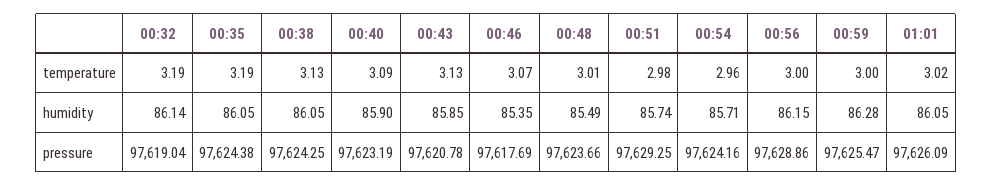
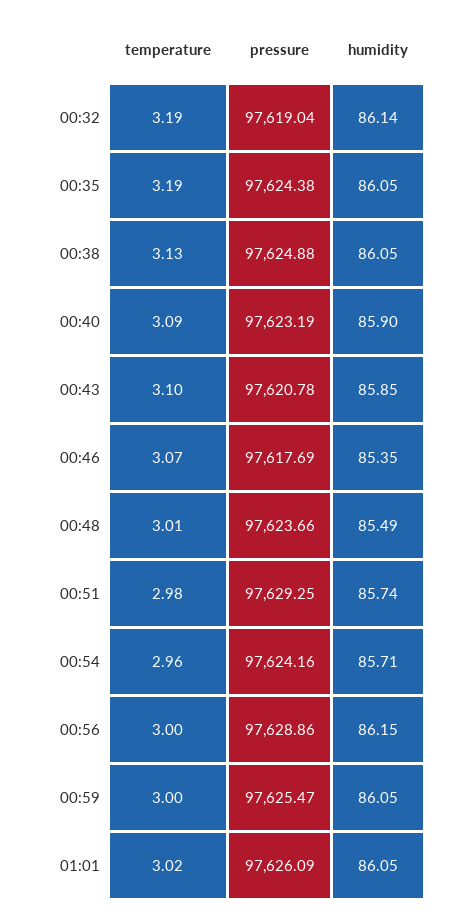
00:43, temperature: 3.13 -> 3.1
00:59, humidity: 86.28 -> 86.05
00:38, pressure: 97624.25 -> 97624.88

